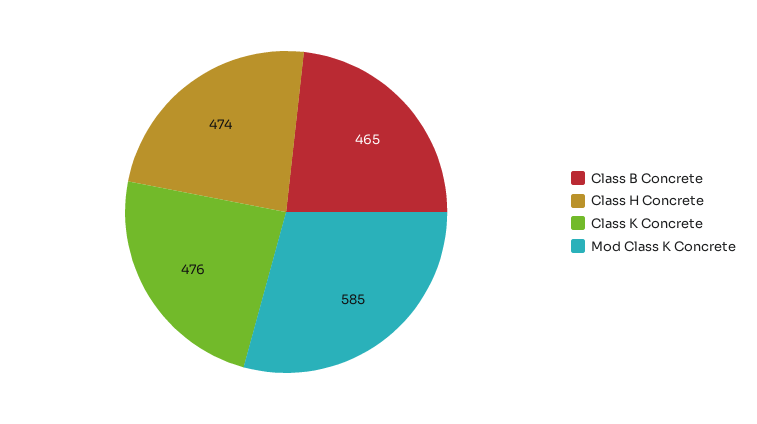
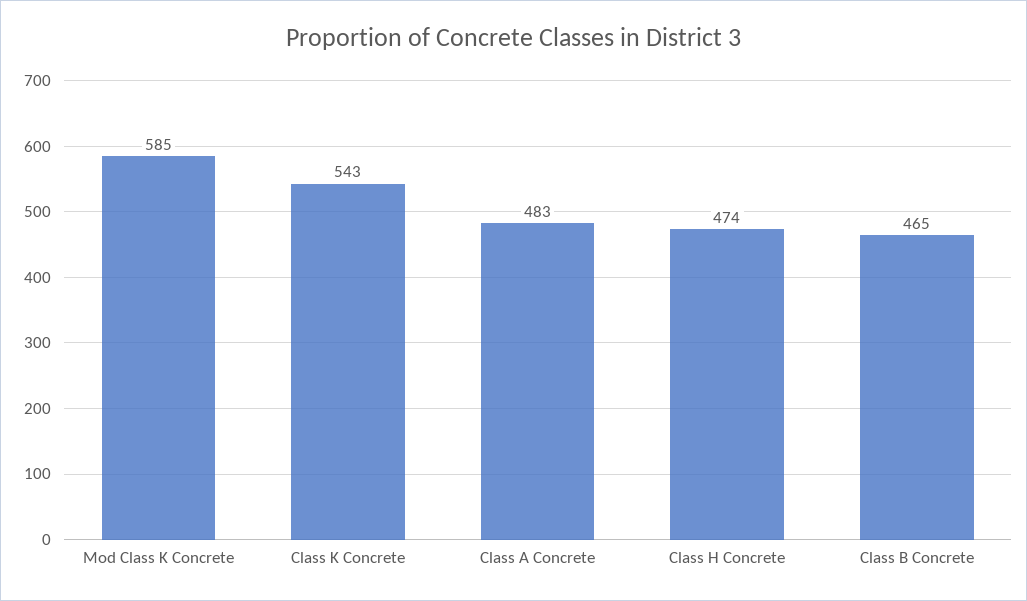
Class K Concrete: 476 -> 543
Class A Concrete: none -> 483

